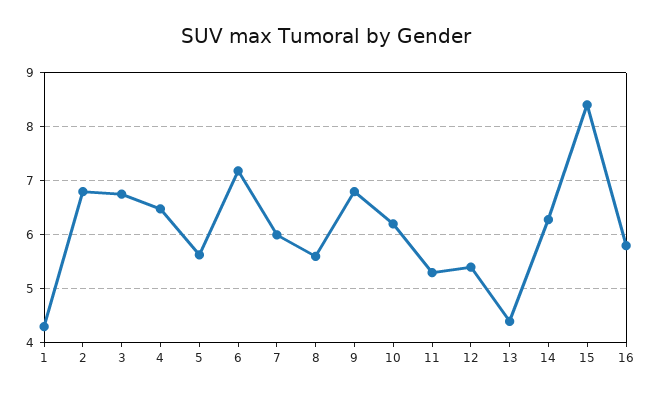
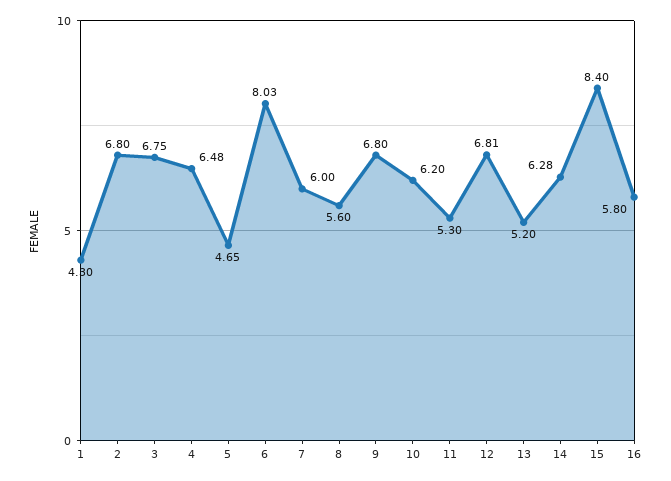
5: 5.6 -> 4.65
6: 7.2 -> 8.03
12: 5.4 -> 6.81
13: 4.4 -> 5.2

